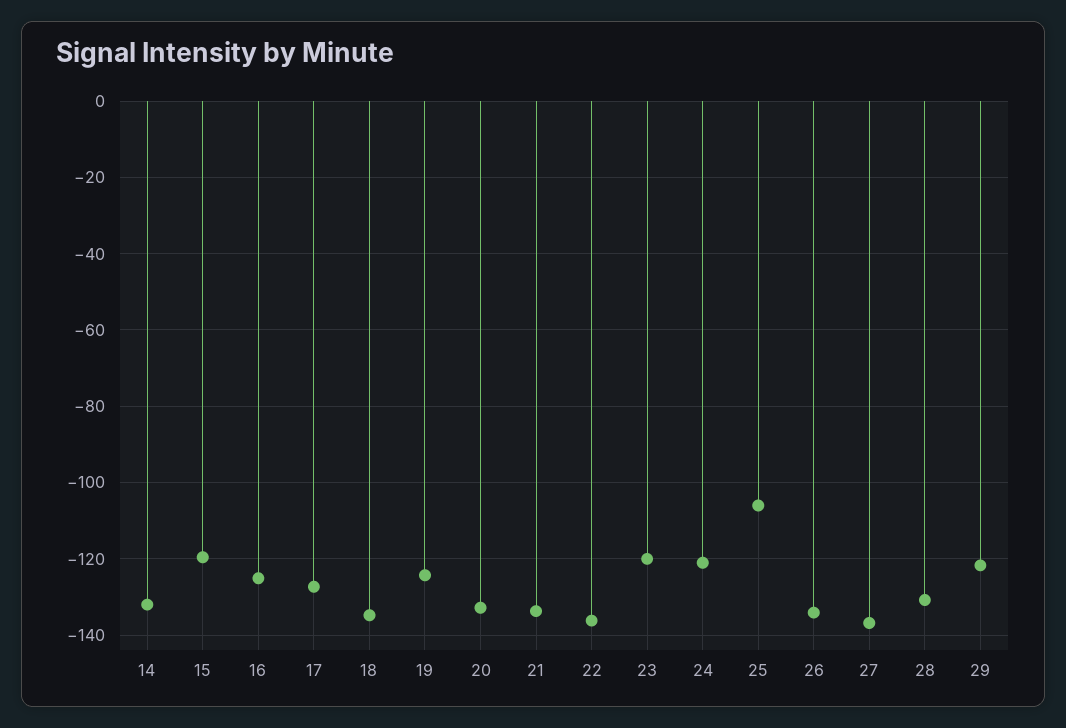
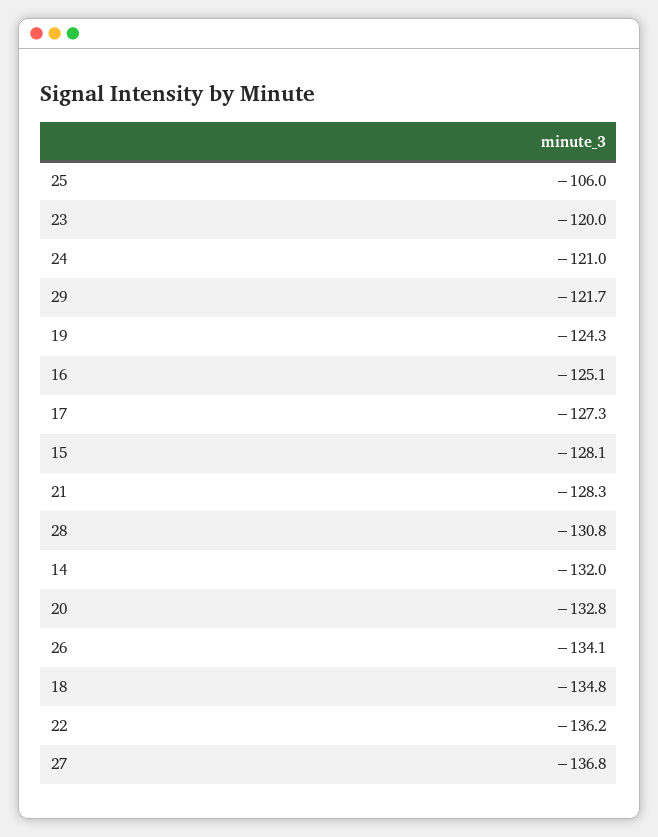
15: -120 -> -128.1
21: -134 -> -128.3

